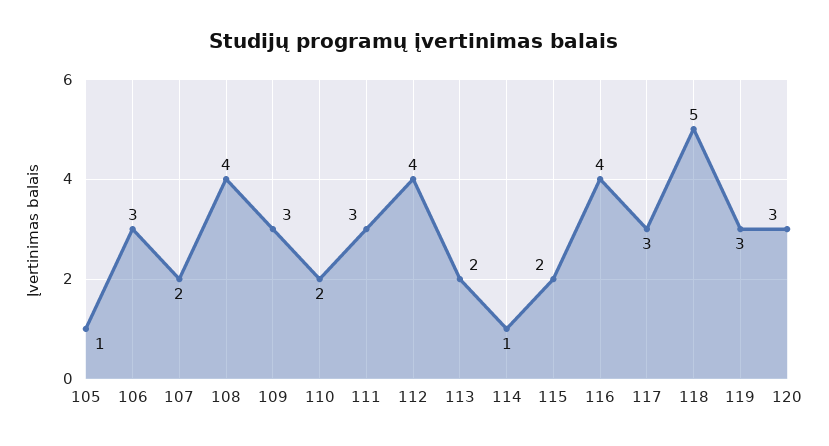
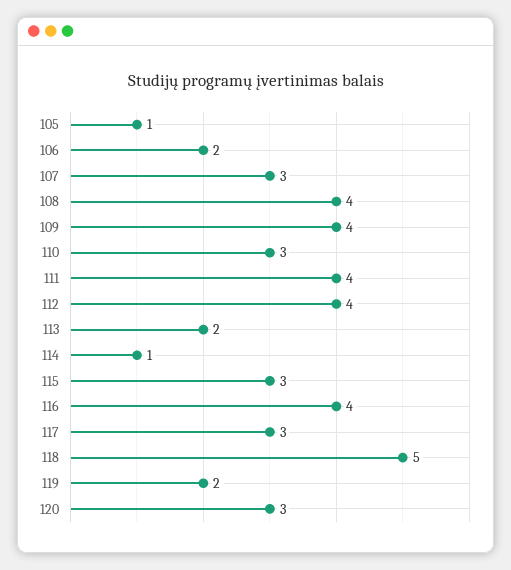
106: 3 -> 2
107: 2 -> 3
109: 3 -> 4
110: 2 -> 3
111: 3 -> 4
115: 2 -> 3
119: 3 -> 2

